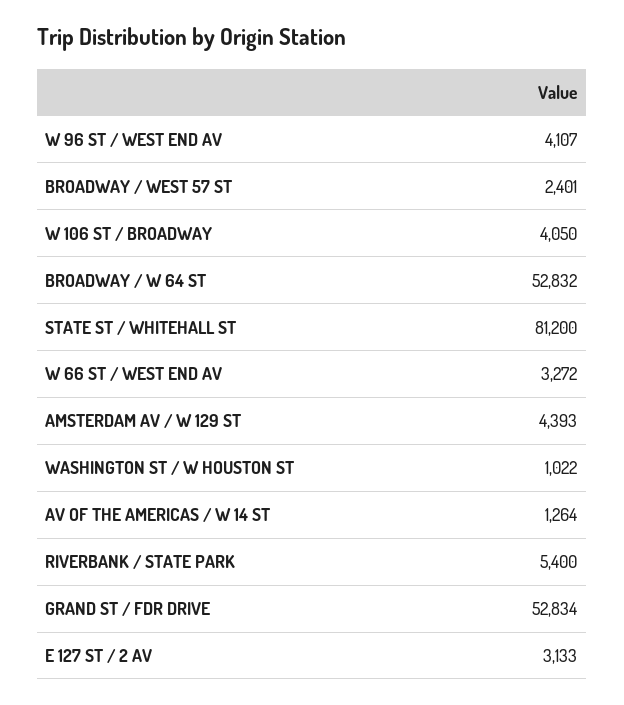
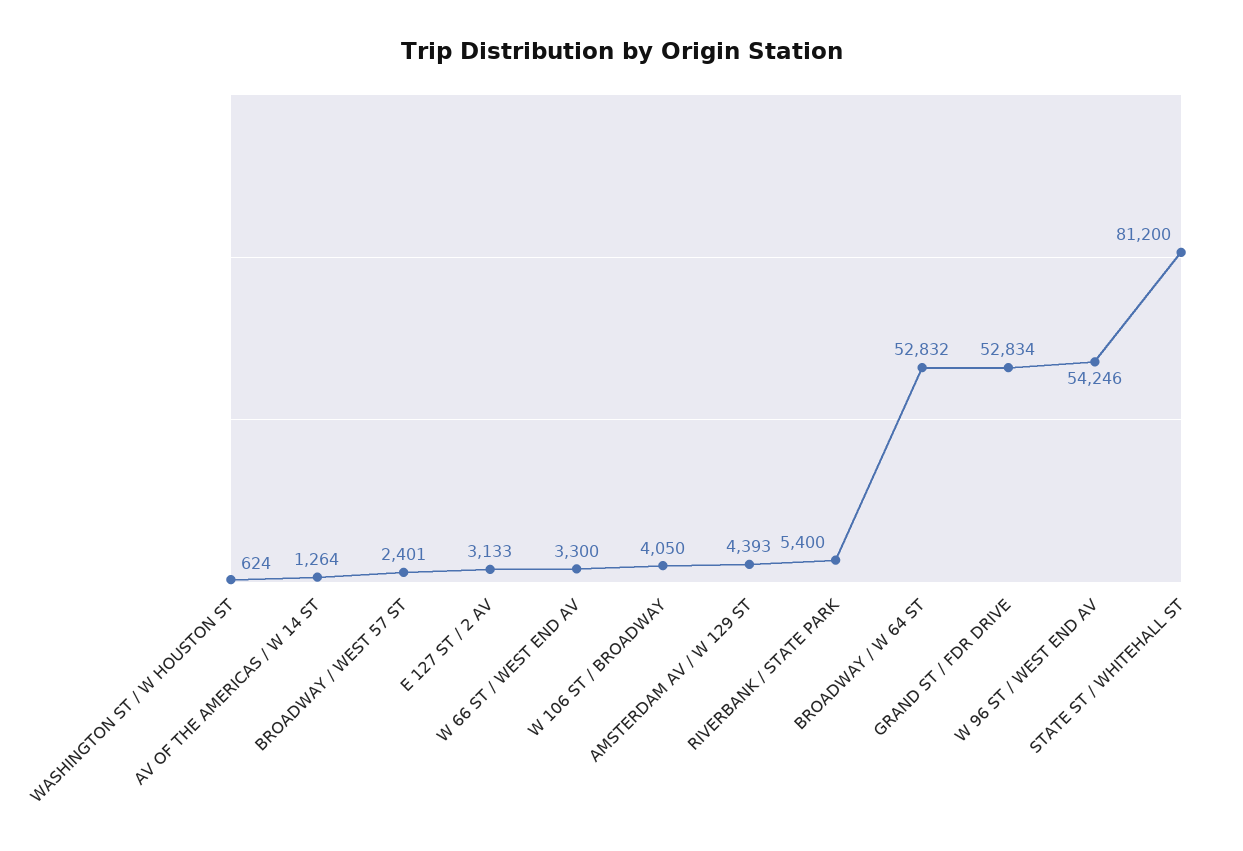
W 96 ST / WEST END AV: 4107 -> 54246
W 66 ST / WEST END AV: 3272 -> 3300
WASHINGTON ST / W HOUSTON ST: 1022 -> 624

